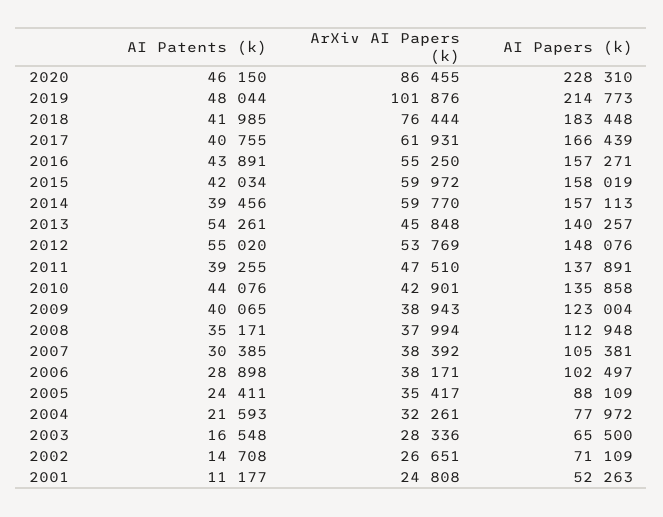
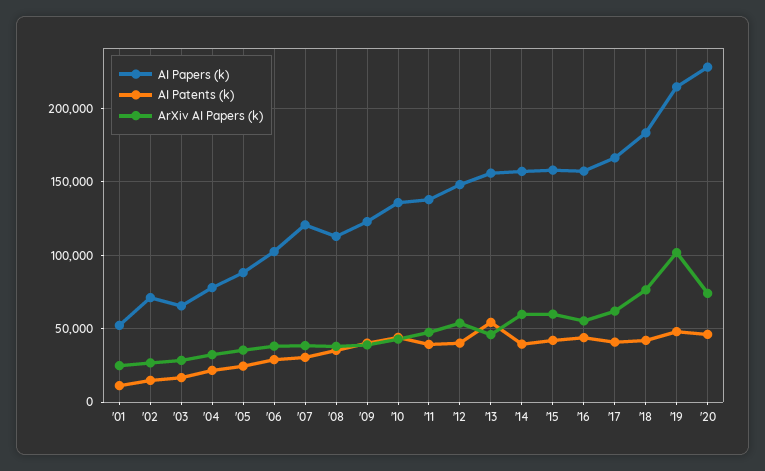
ArXiv AI Papers (k), 2020: 86455 -> 75000
AI Papers (k), 2013: 140257 -> 155000
AI Patents (k), 2012: 55020 -> 40000
AI Papers (k), 2007: 105381 -> 120000

